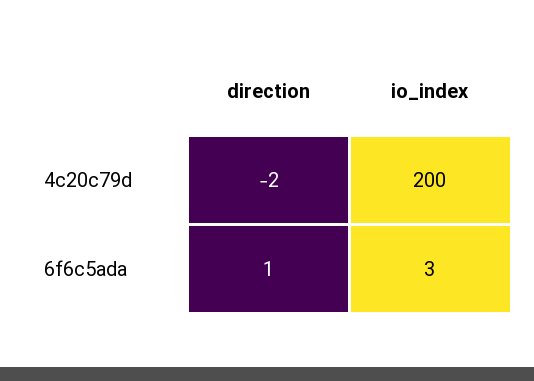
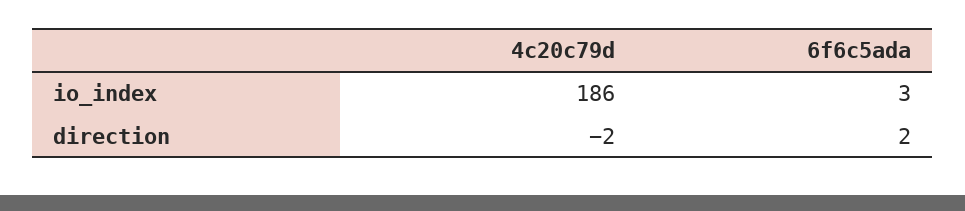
io_index, 4c20c79d: 200 -> 186
direction, 6f6c5ada: 1 -> 2

